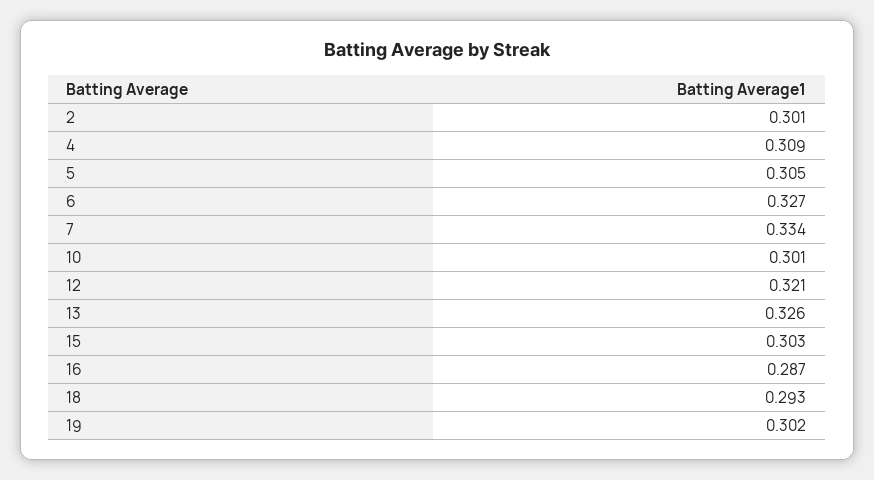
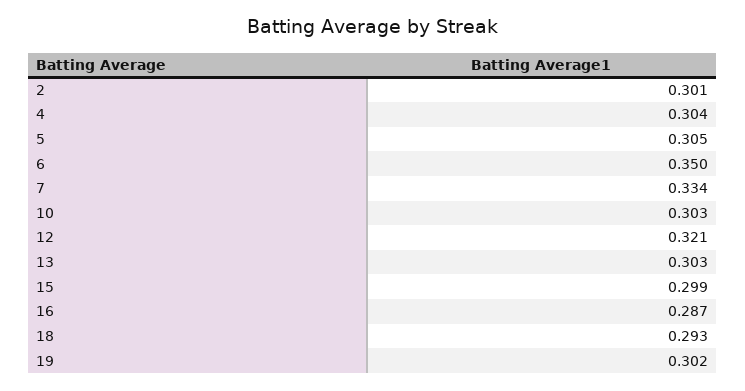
4: 0.309 -> 0.304
6: 0.327 -> 0.35
10: 0.301 -> 0.303
13: 0.326 -> 0.303
15: 0.303 -> 0.299

